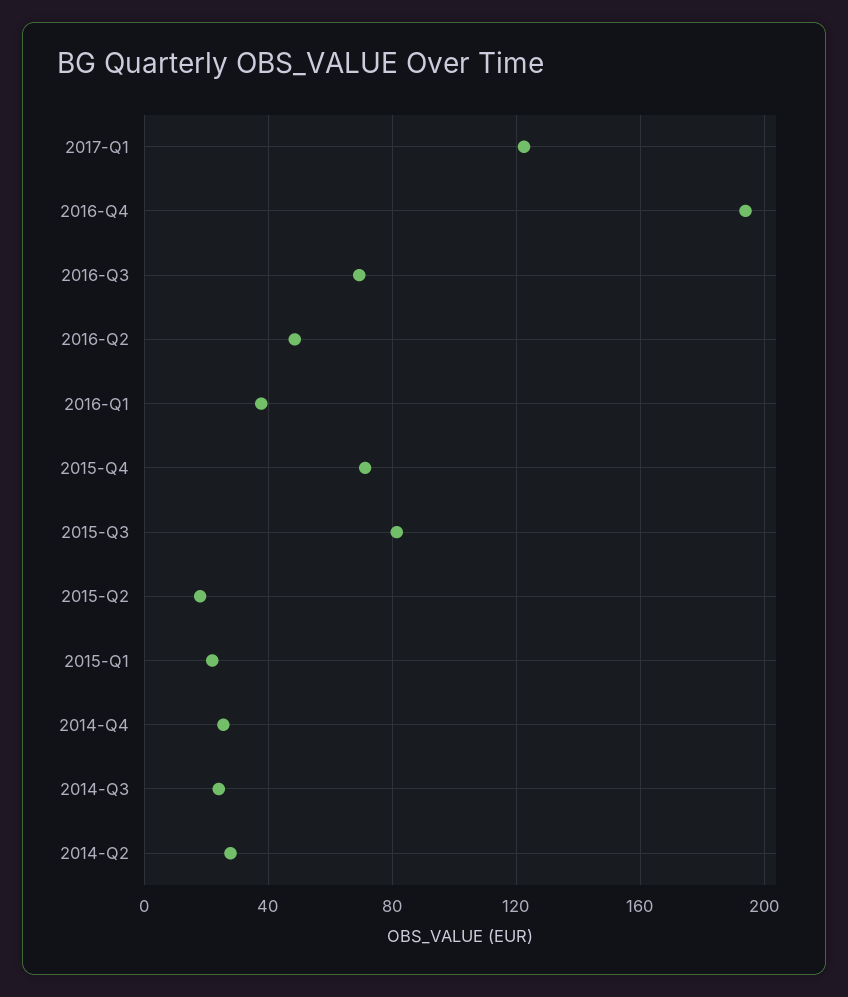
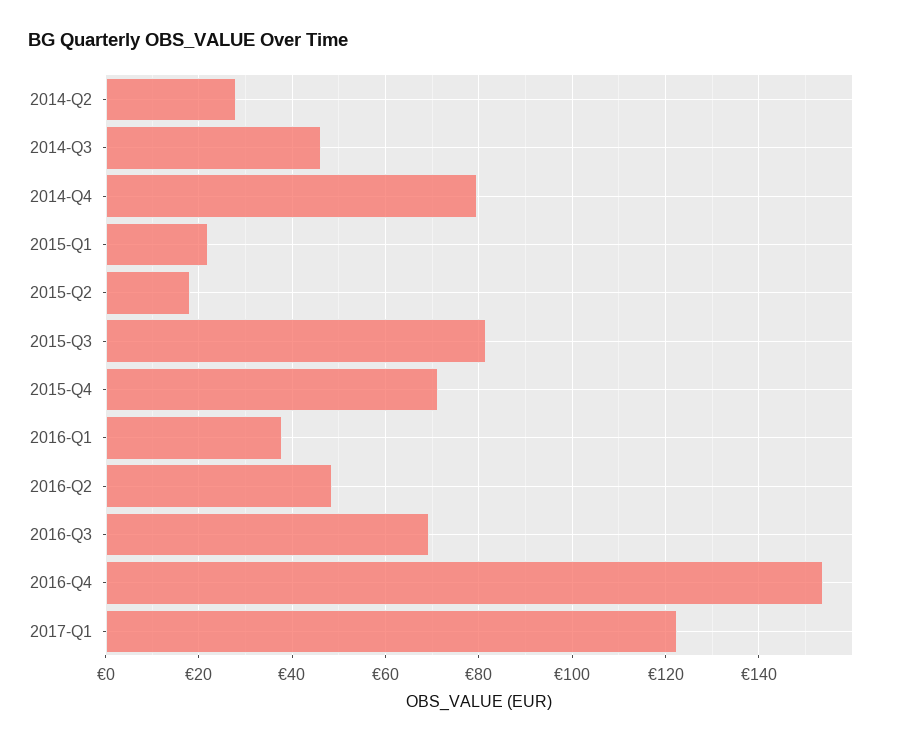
2016-Q4: 195 -> 154
2014-Q4: 25 -> 80
2014-Q3: 25 -> 46

